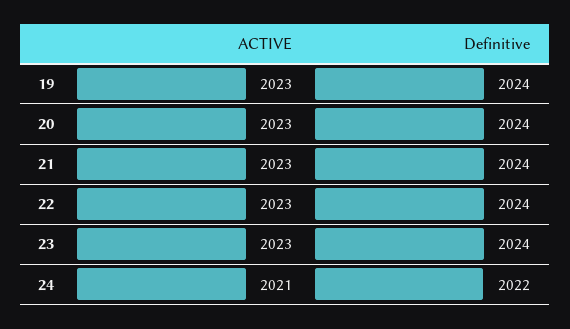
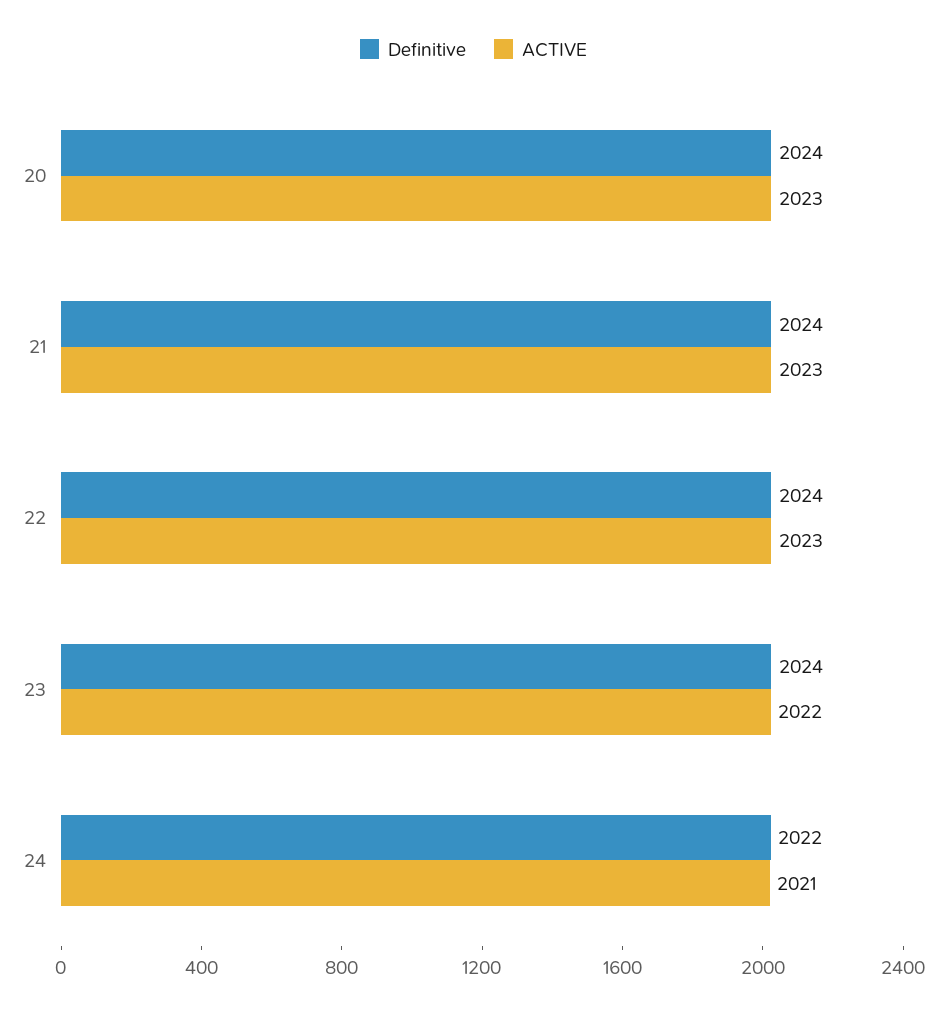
ACTIVE, 19: 2023 -> none
Definitive, 19: 2024 -> none
ACTIVE, 23: 2023 -> 2022

